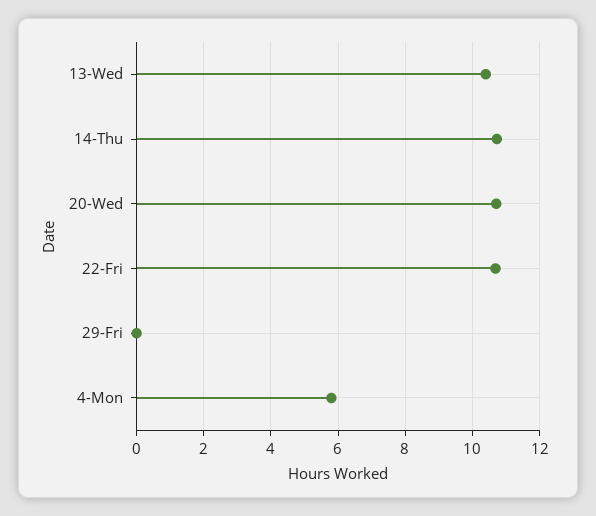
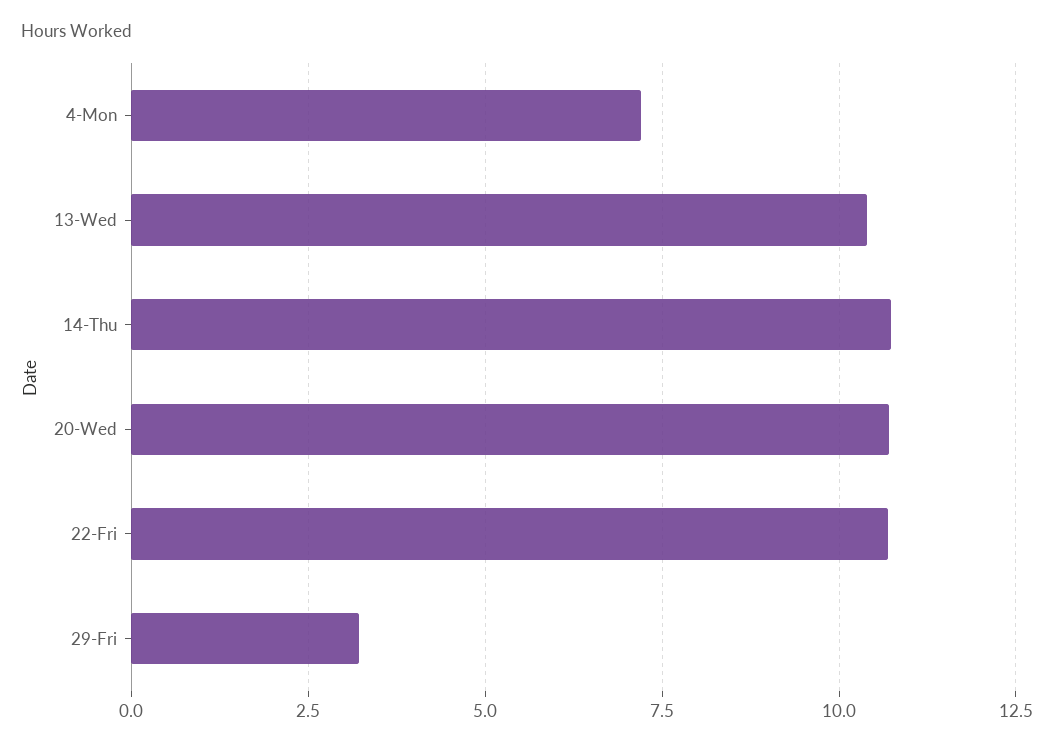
29-Fri: 0 -> 3.25
4-Mon: 5.8 -> 7.25

